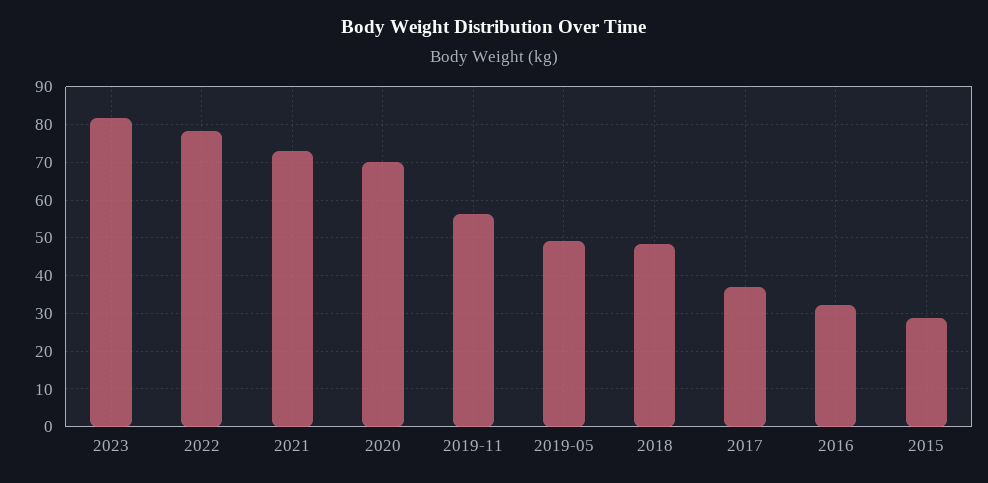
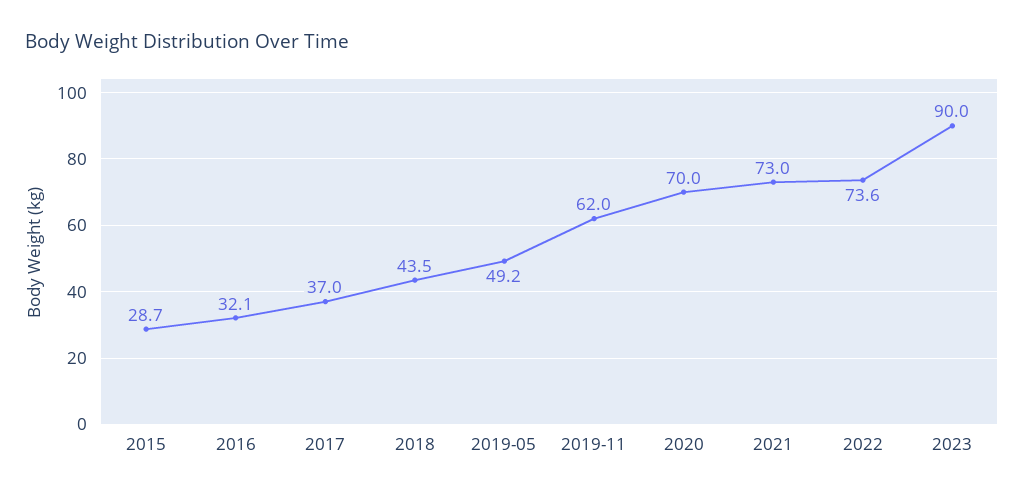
2023: 82 -> 90
2022: 78 -> 73.6
2019-11: 56 -> 62
2018: 48 -> 43.5

